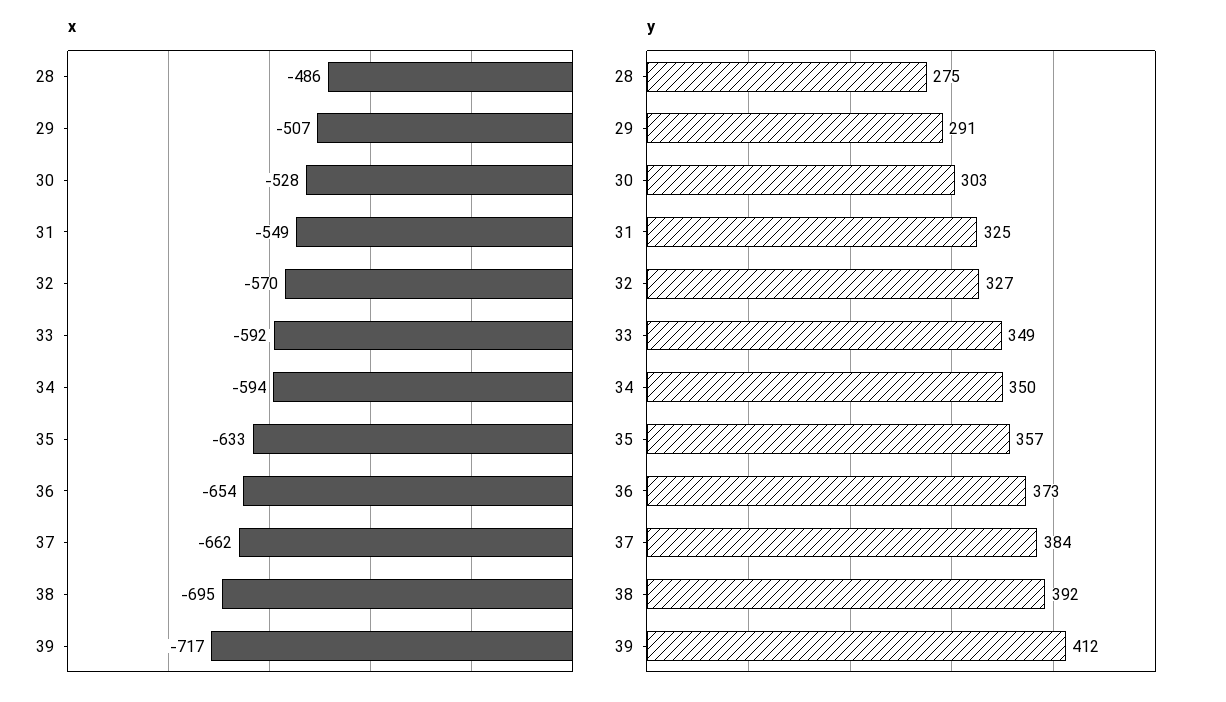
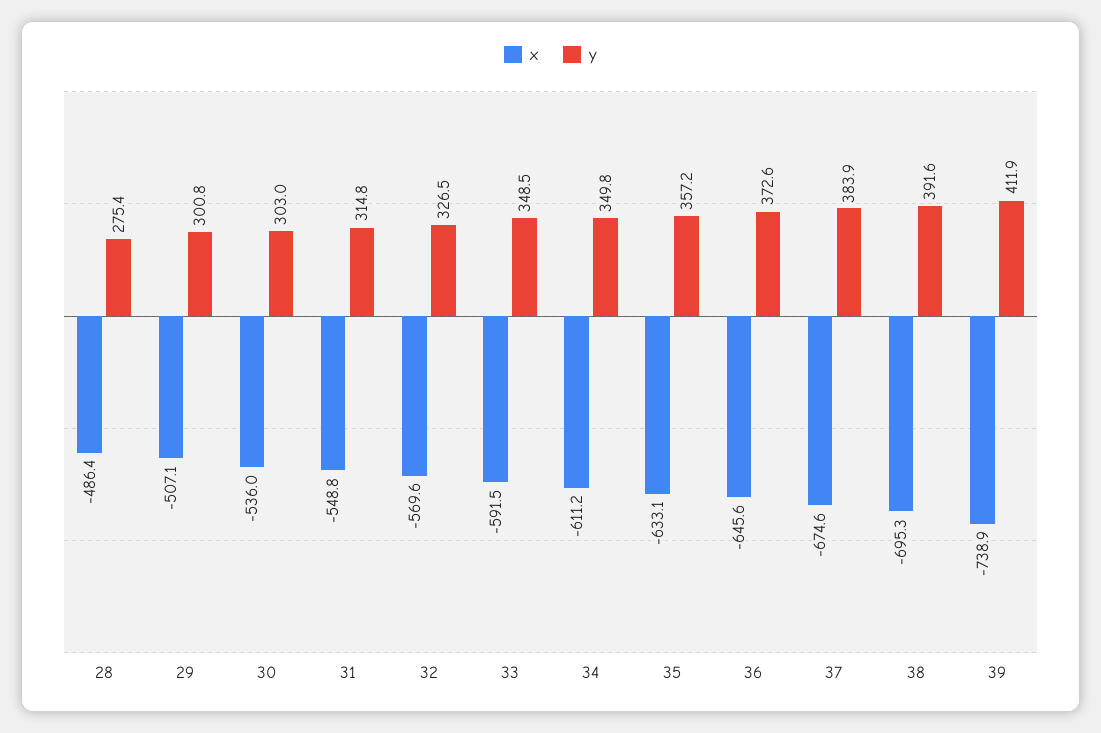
x, 30: -528 -> -536
x, 34: -594 -> -611.2
x, 36: -654 -> -645.6
x, 37: -662 -> -674.6
x, 39: -717 -> -738.9
y, 29: 291 -> 300.8
y, 31: 325 -> 314.8

